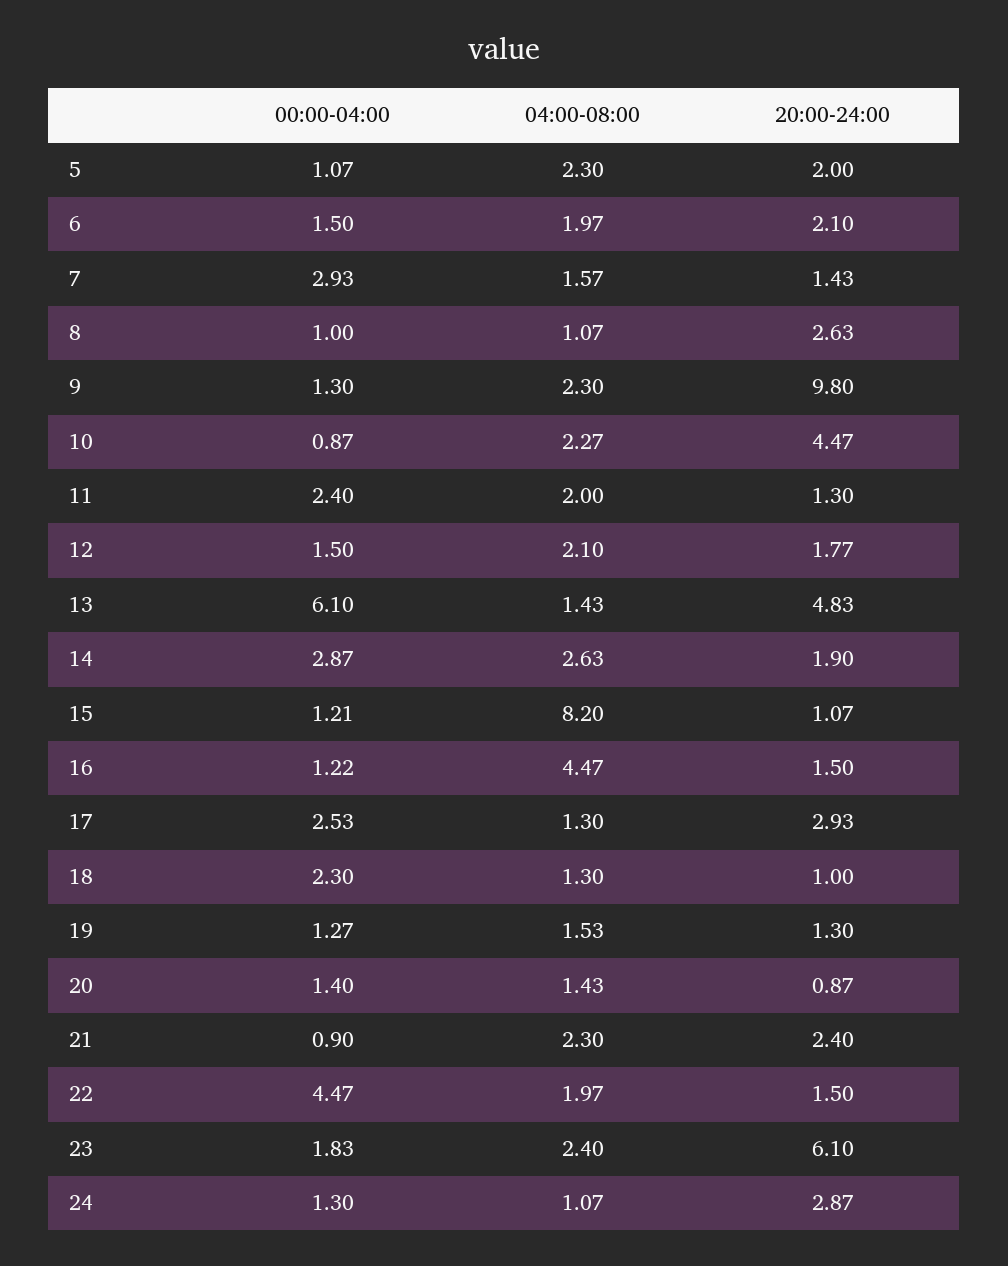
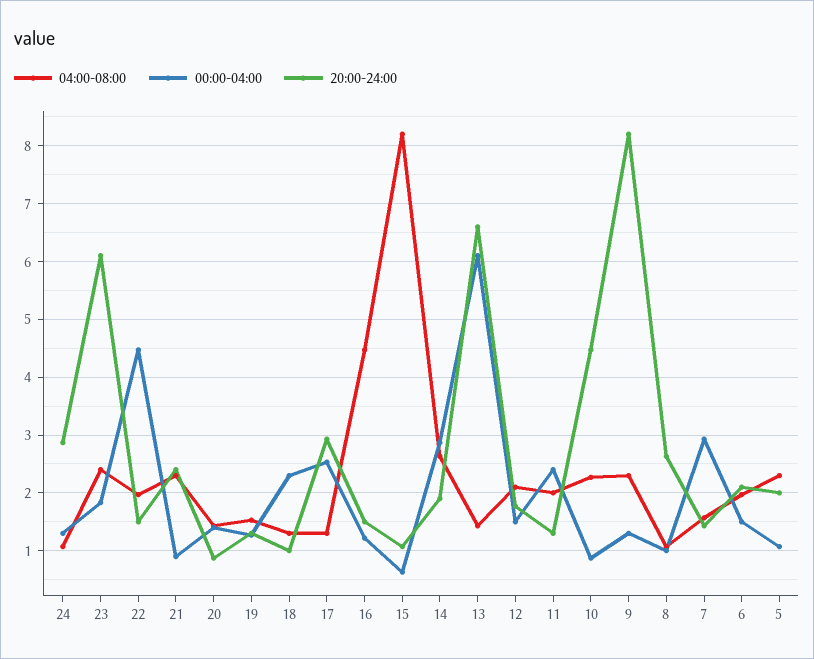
20:00-24:00, 9: 9.8 -> 8.2
20:00-24:00, 13: 4.83 -> 6.6
00:00-04:00, 15: 1.21 -> 0.6

